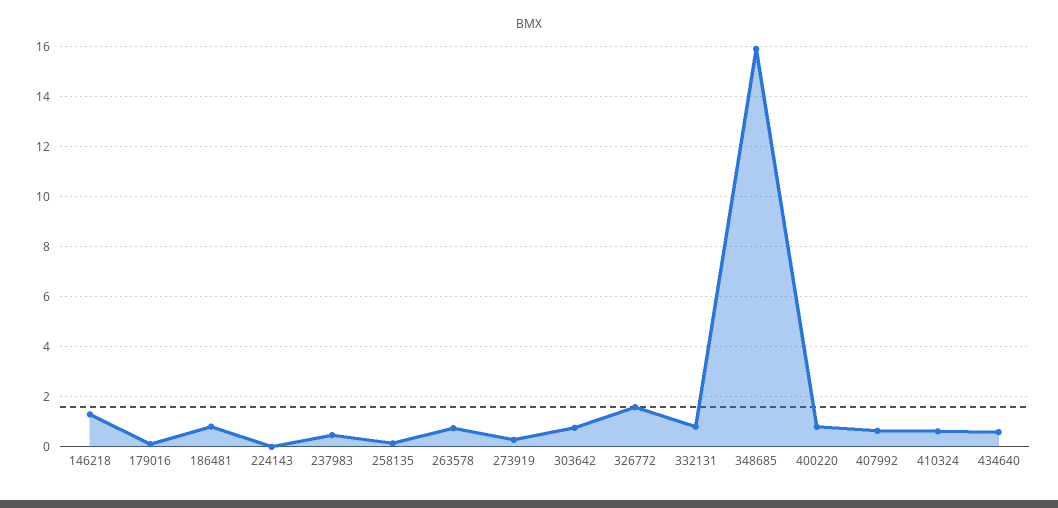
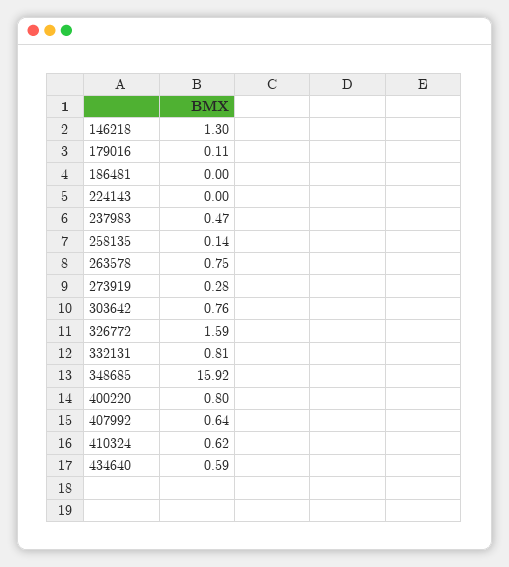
186481: 0.75 -> 0

